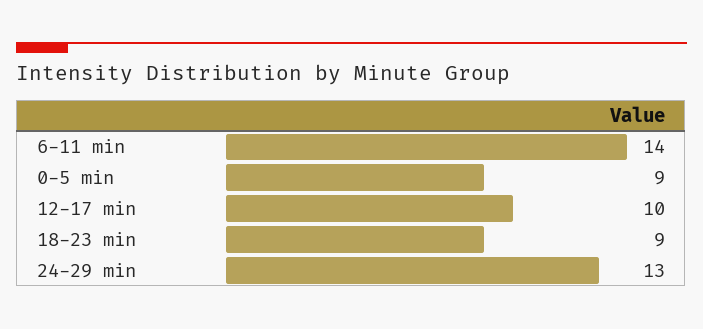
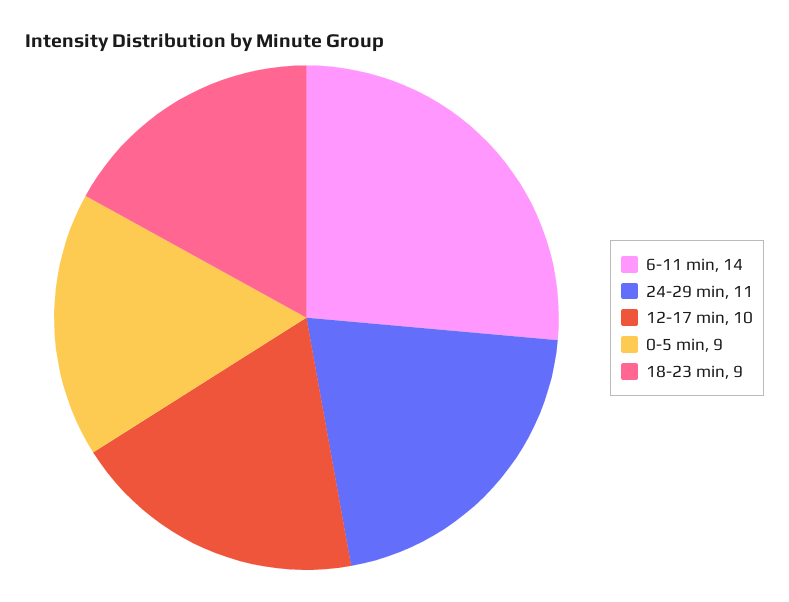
24-29 min: 13 -> 11

